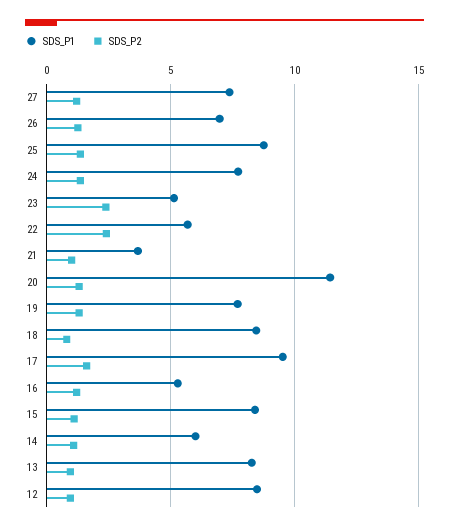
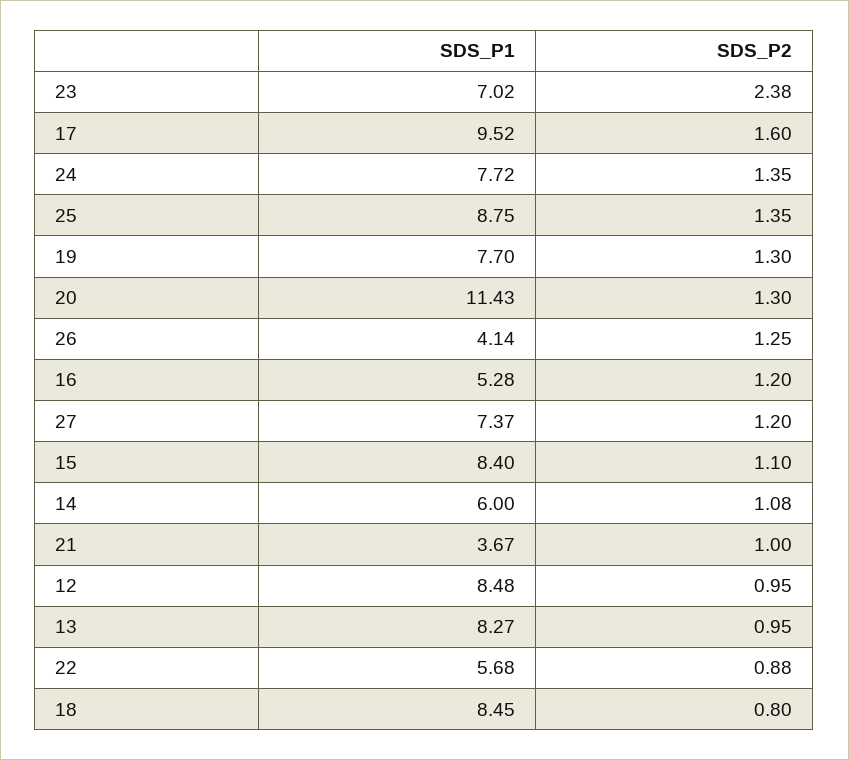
SDS_P1, 26: 7 -> 4.14
SDS_P1, 23: 5 -> 7.02
SDS_P2, 22: 2.5 -> 0.88

